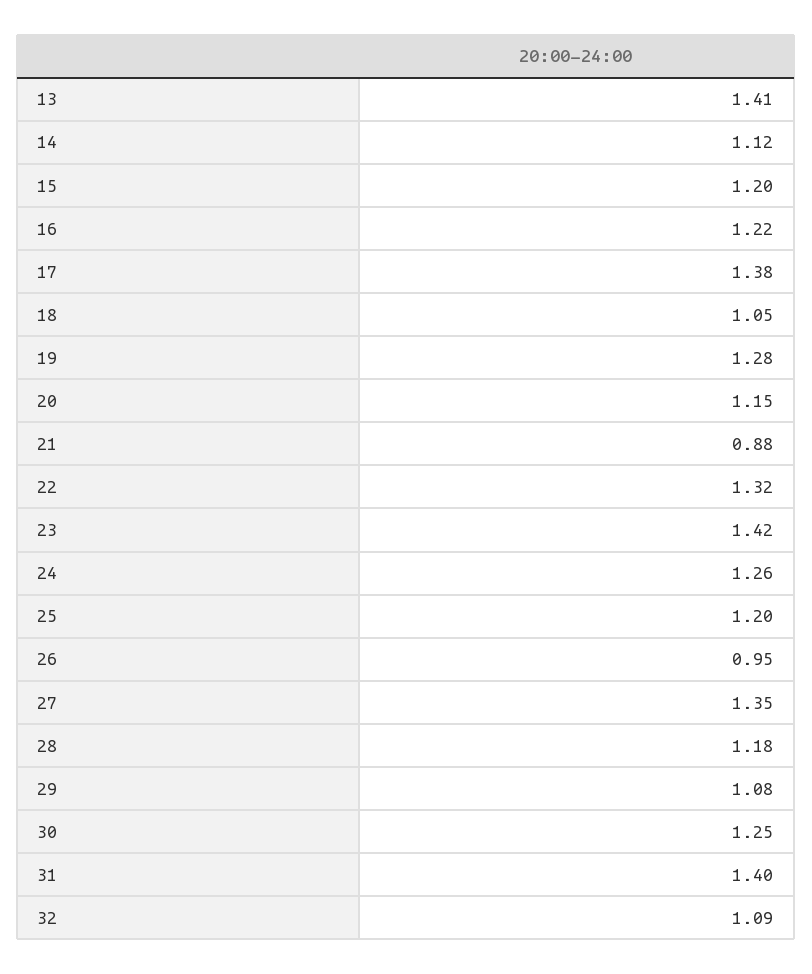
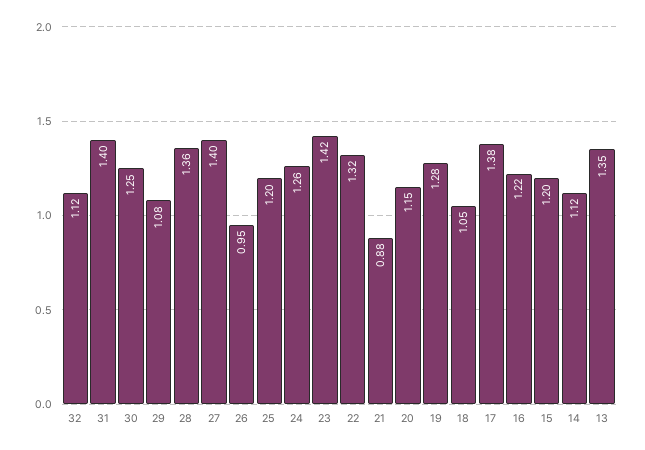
13: 1.41 -> 1.35
27: 1.35 -> 1.4
28: 1.18 -> 1.36
32: 1.09 -> 1.12

